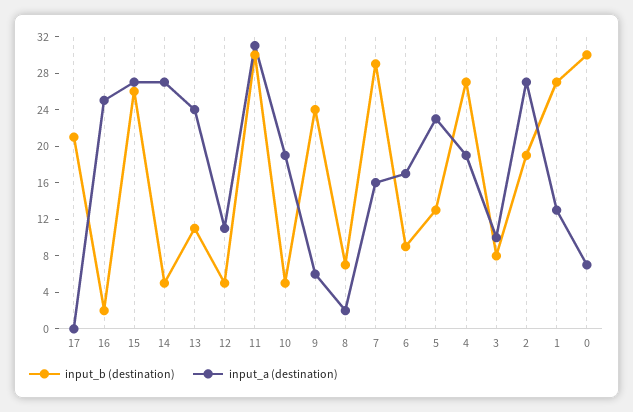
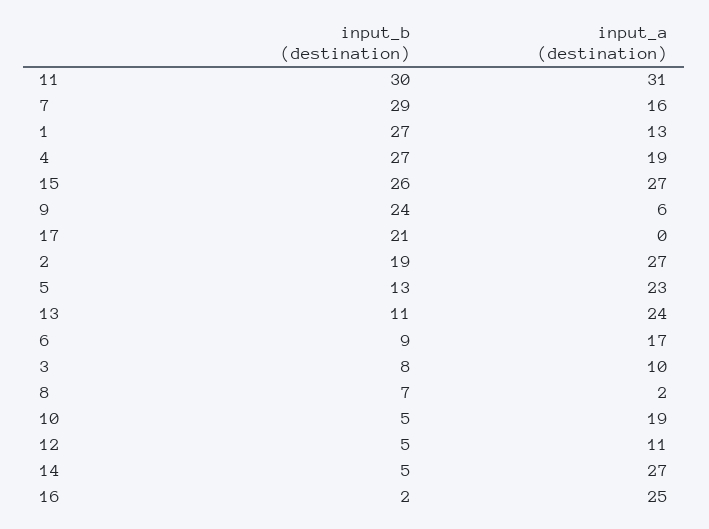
input_b (destination), 0: 30 -> none
input_a (destination), 0: 7 -> none

